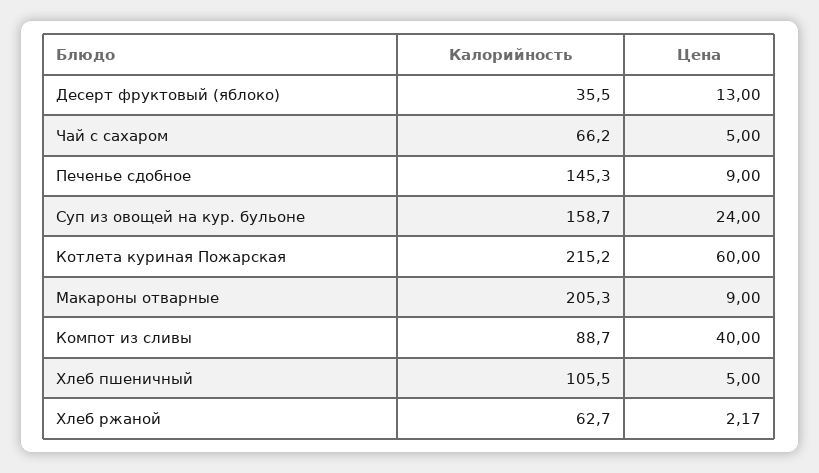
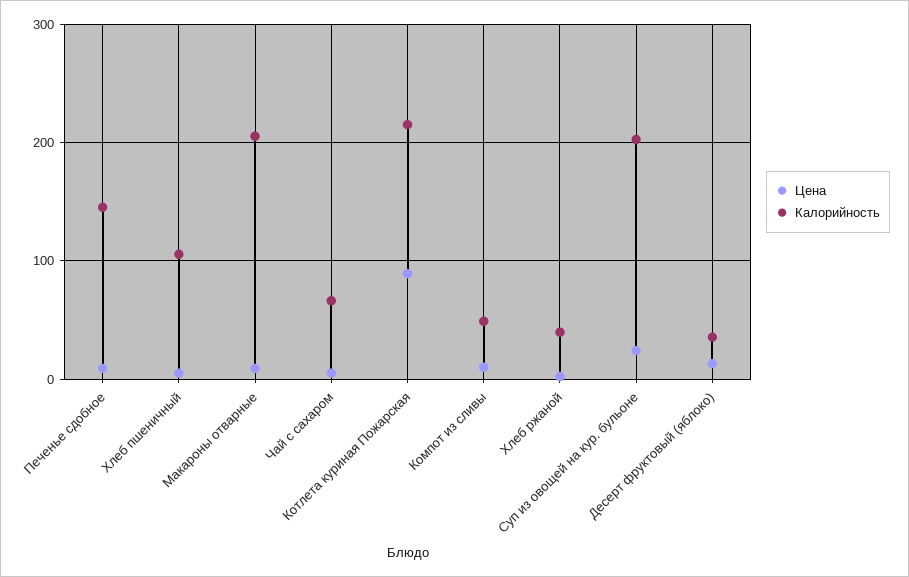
Калорийность, Суп из овощей на кур. бульоне: 158.7 -> 200
Цена, Котлета куриная Пожарская: 60 -> 90
Калорийность, Компот из сливы: 88.7 -> 50
Цена, Компот из сливы: 40 -> 10
Калорийность, Хлеб ржаной: 62.7 -> 40

